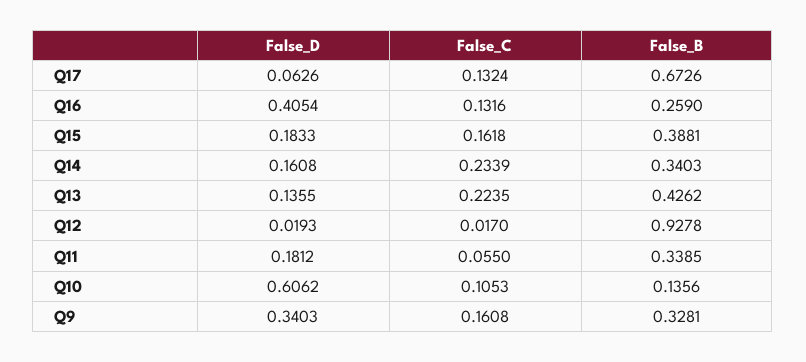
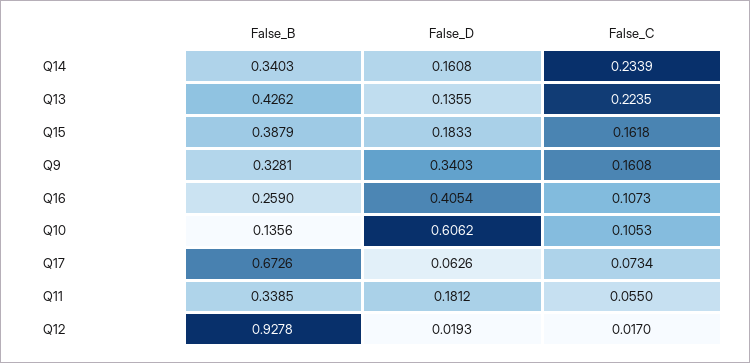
False_C, Q17: 0.1324 -> 0.0734
False_C, Q16: 0.1316 -> 0.1073
False_B, Q15: 0.3881 -> 0.3879

